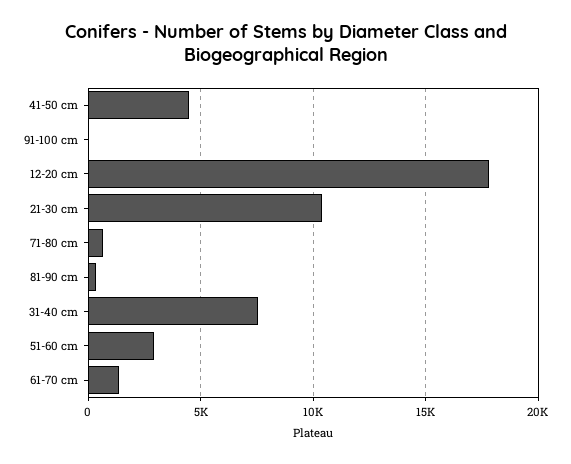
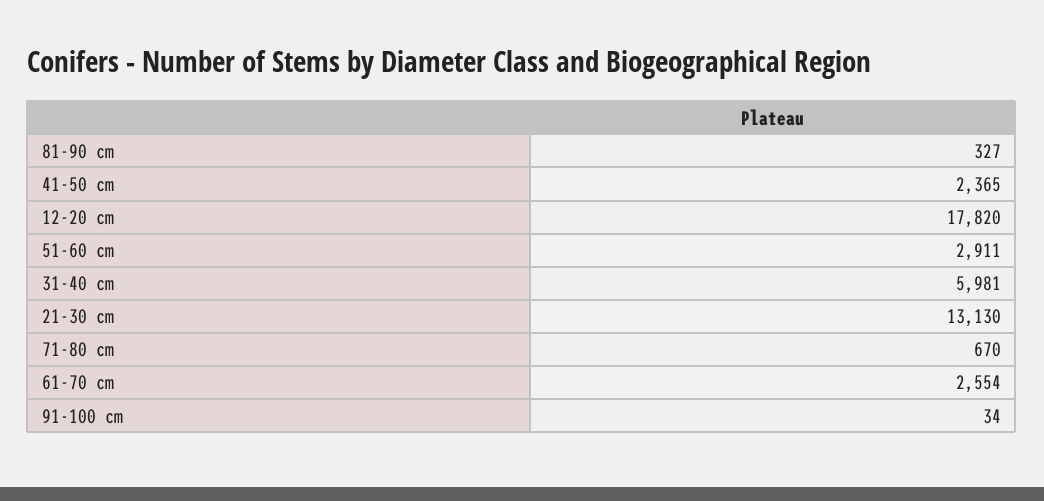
41-50 cm: 4500 -> 2365
21-30 cm: 10500 -> 13130
31-40 cm: 7500 -> 5981
61-70 cm: 1500 -> 2554

